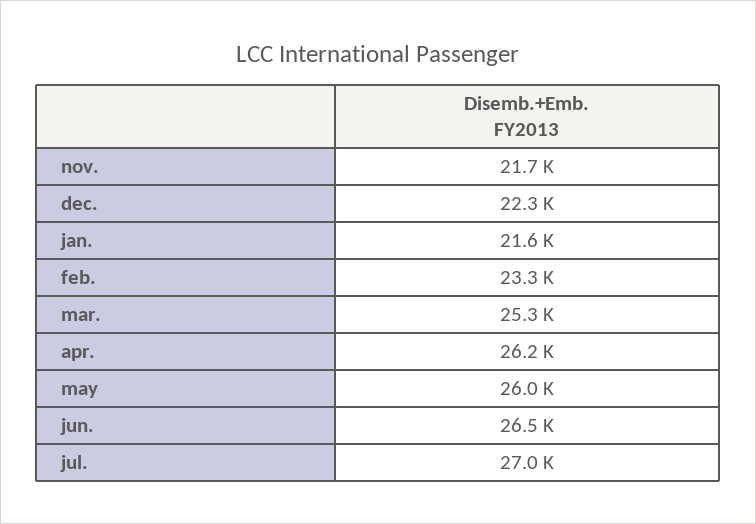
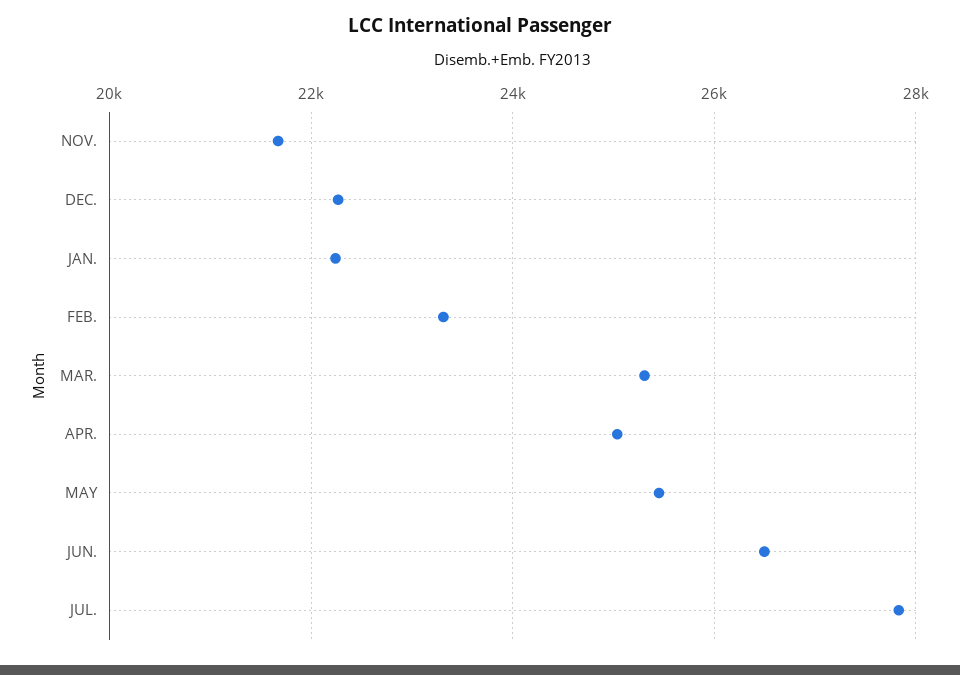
jan.: 21600 -> 22200
apr.: 26200 -> 25000
may: 26000 -> 25400
jul.: 27000 -> 27800

